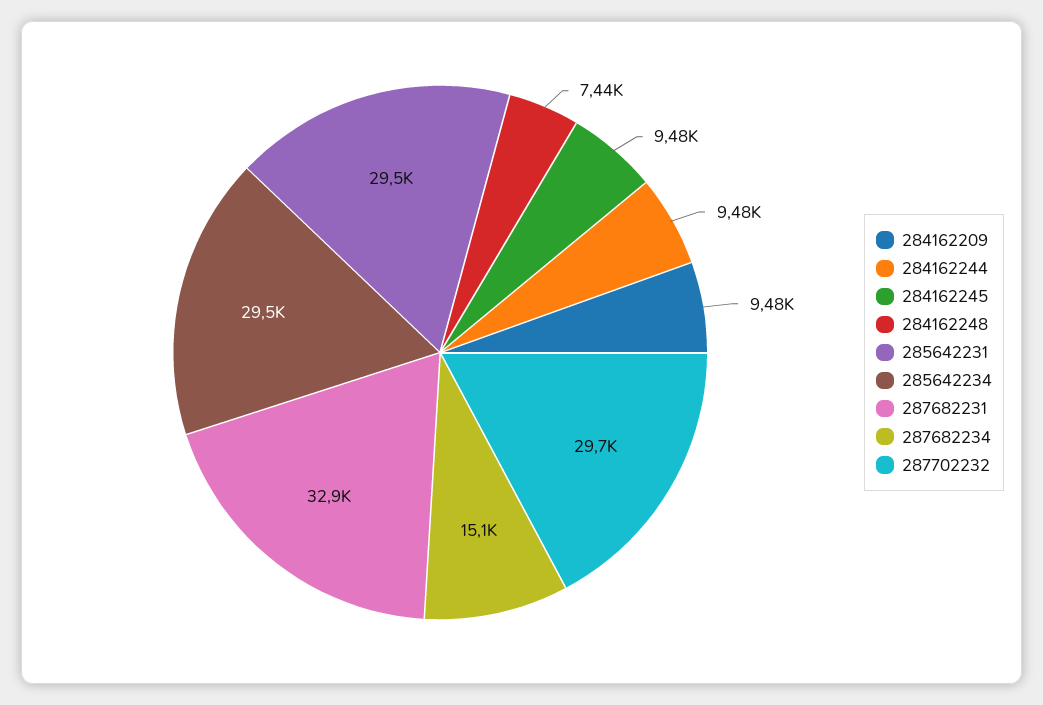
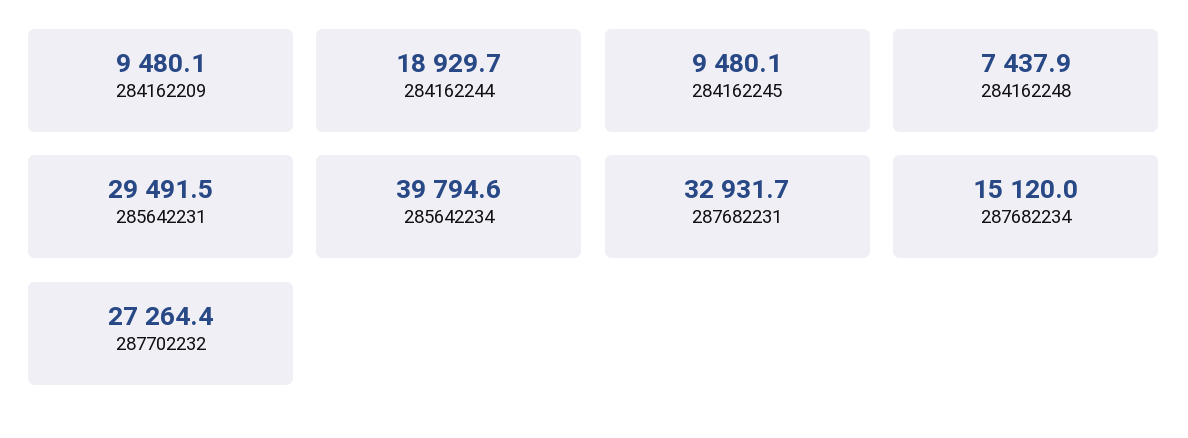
284162244: 9480 -> 18929.7
285642234: 29500 -> 39794.6
287702232: 29700 -> 27264.4

